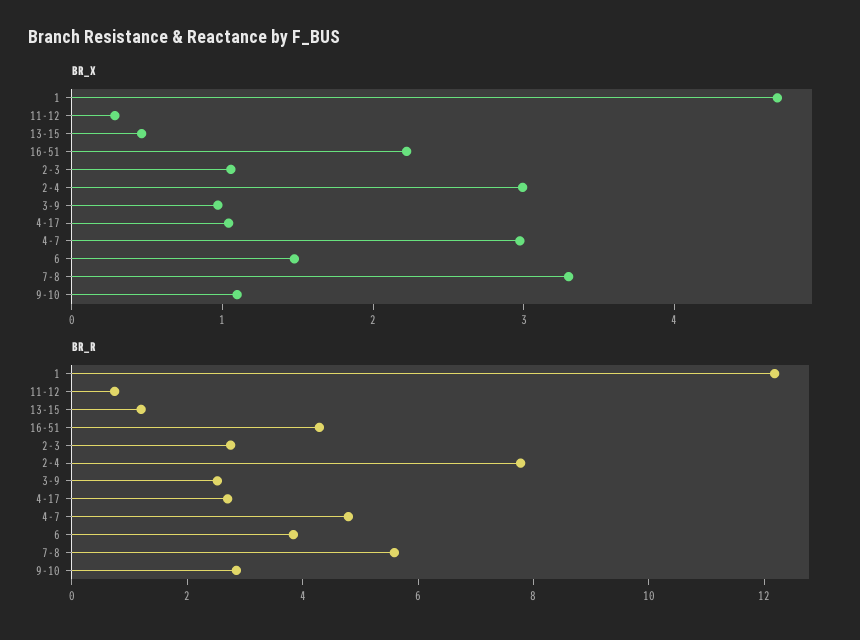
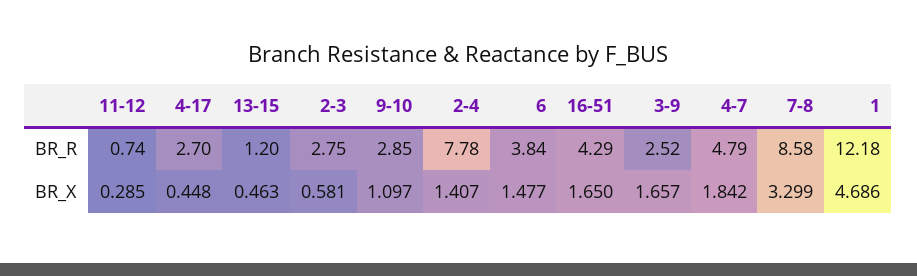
BR_X, 16-51: 2.2 -> 1.65
BR_X, 2-3: 1 -> 0.581
BR_X, 2-4: 3 -> 1.407
BR_X, 3-9: 1 -> 1.657
BR_X, 4-17: 1 -> 0.448
BR_X, 4-7: 3 -> 1.842
BR_R, 7-8: 5.5 -> 8.58

